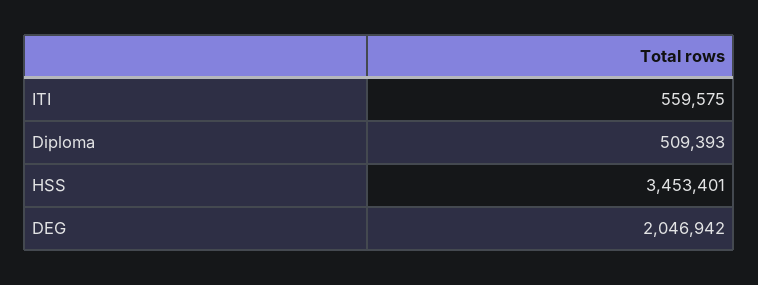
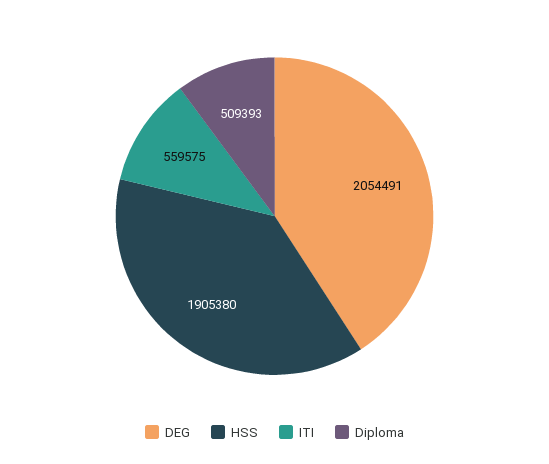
HSS: 3453401 -> 1905380
DEG: 2046942 -> 2054491

